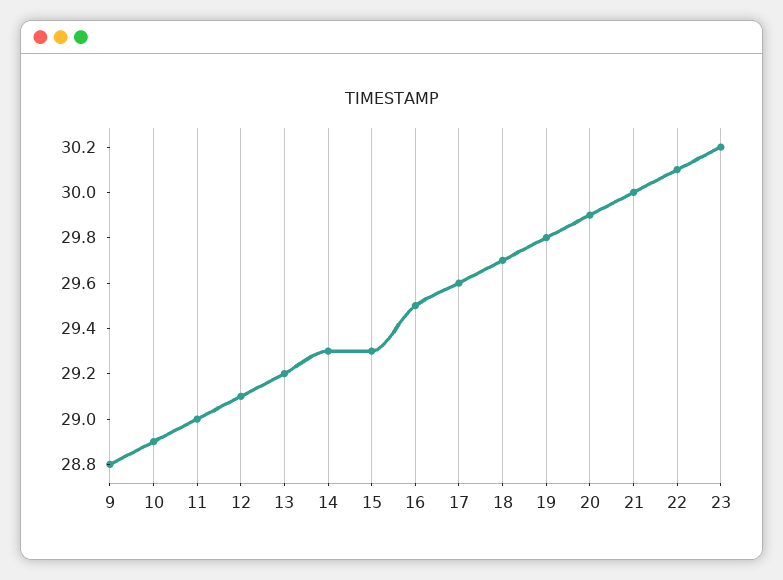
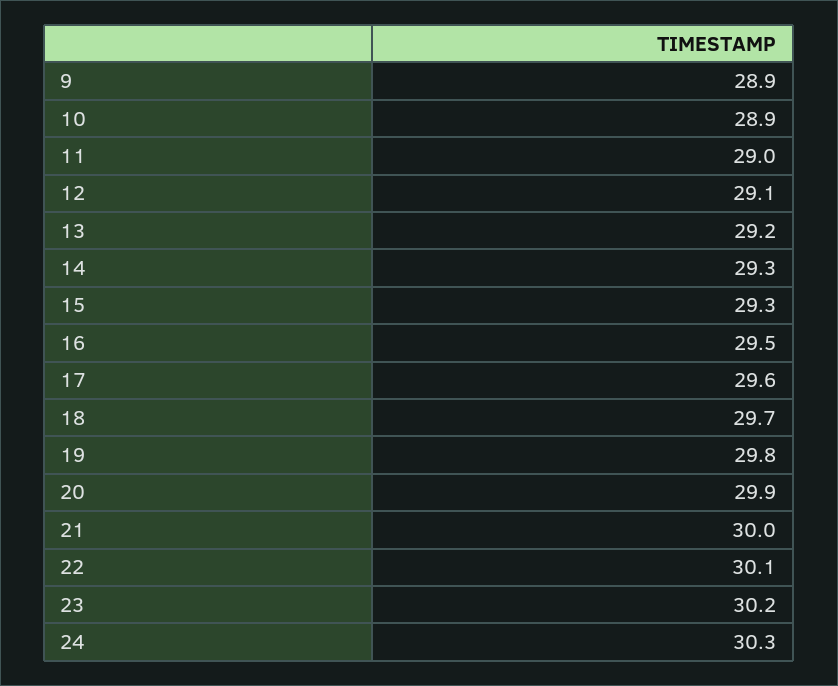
9: 28.8 -> 28.9
24: none -> 30.3

